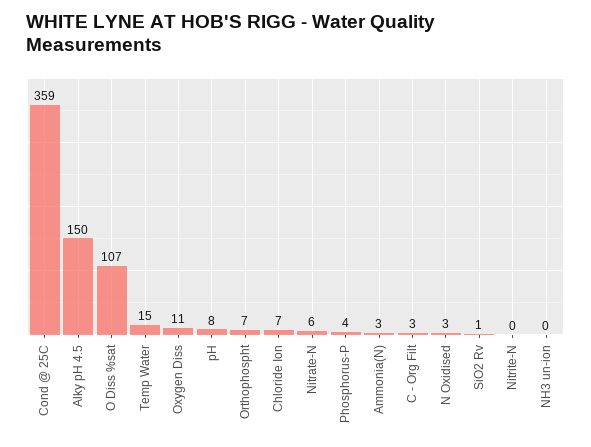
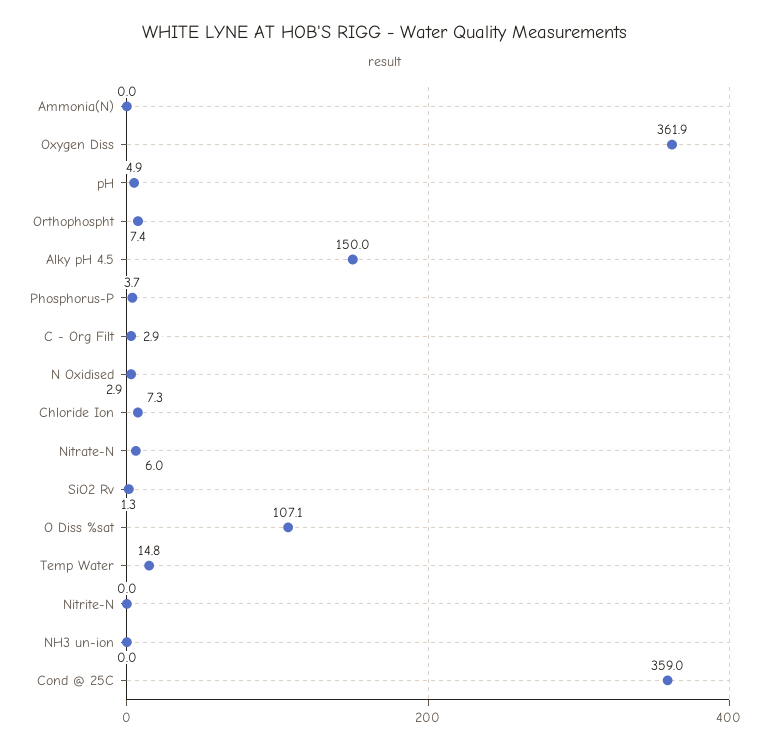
Oxygen Diss: 11 -> 361.9
pH: 8 -> 4.9
Ammonia(N): 3 -> 0

